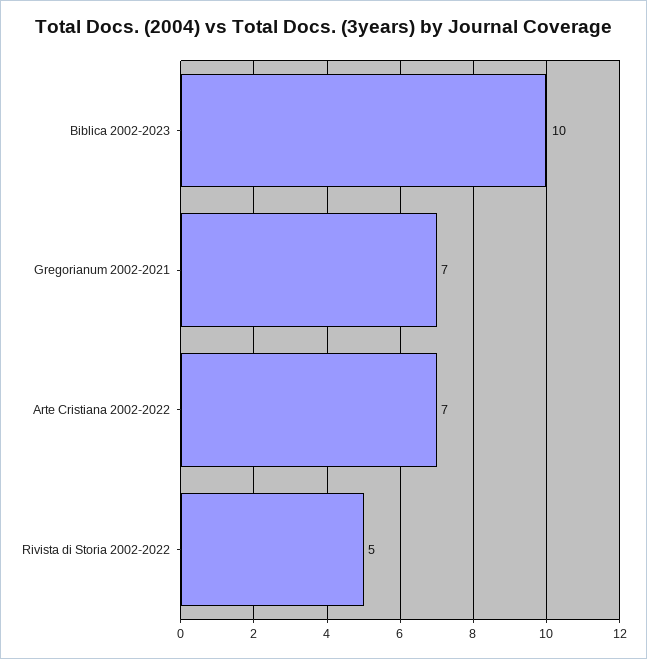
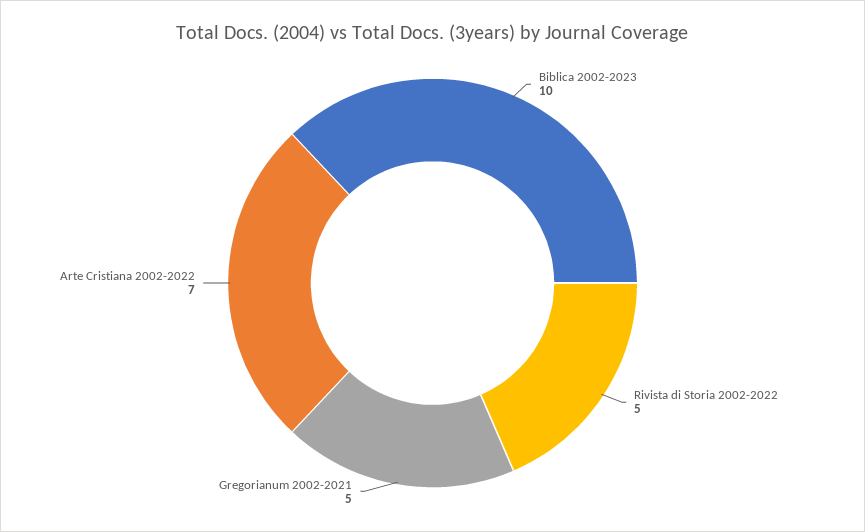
Gregorianum 2002-2021: 7 -> 5

